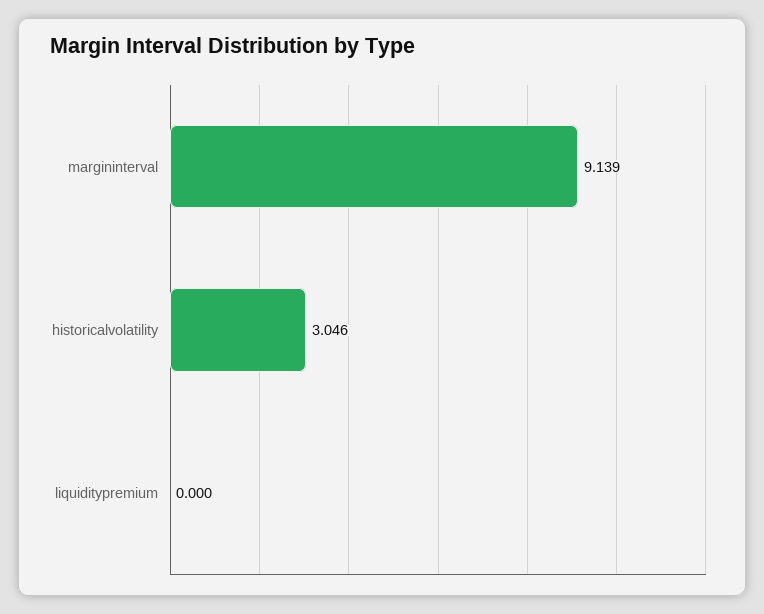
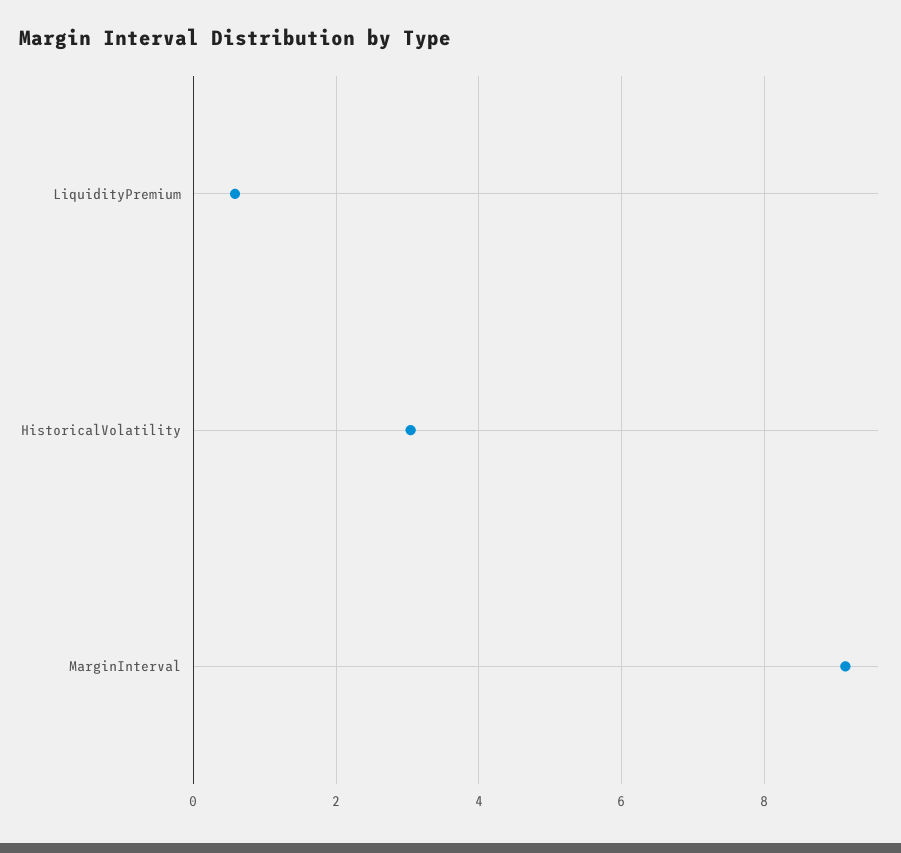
liquiditypremium: 0 -> 0.6

